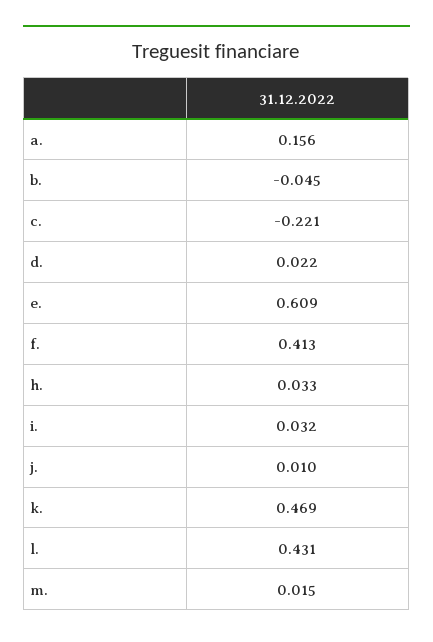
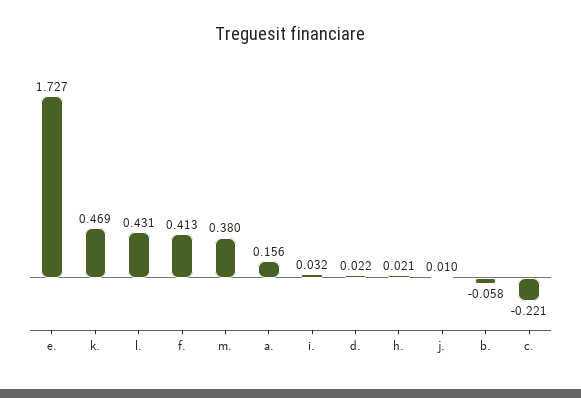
b.: -0.045 -> -0.058
e.: 0.609 -> 1.727
h.: 0.033 -> 0.021
m.: 0.015 -> 0.38

